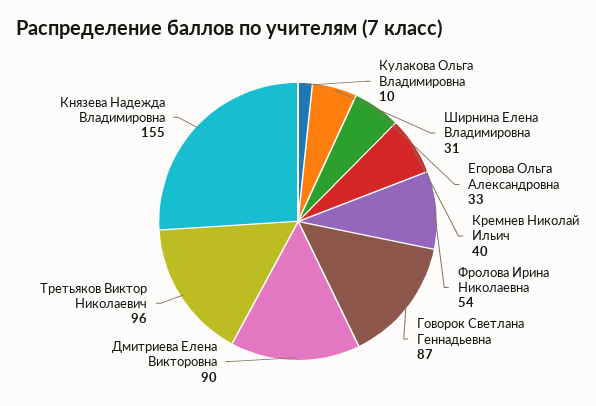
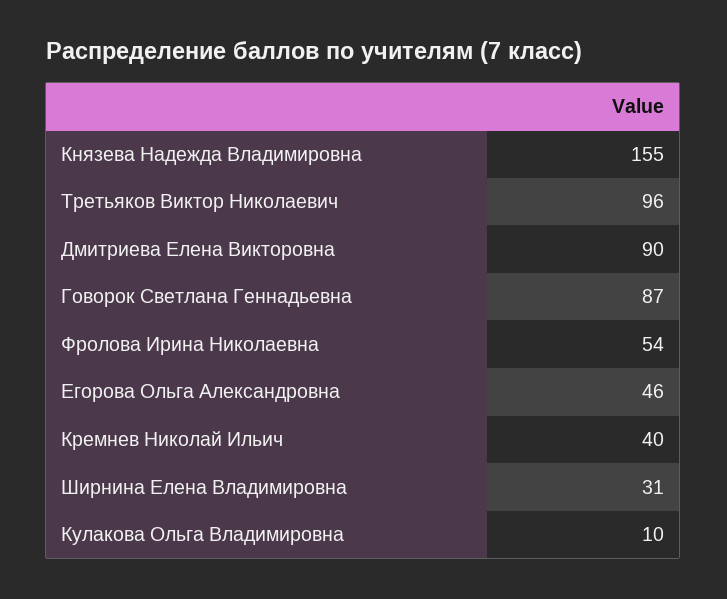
Егорова Ольга Александровна: 33 -> 46

